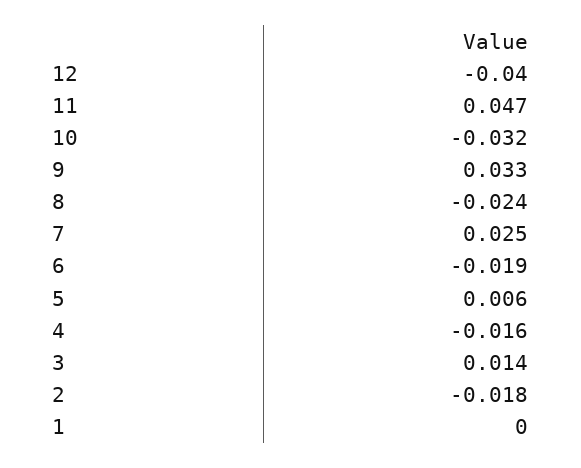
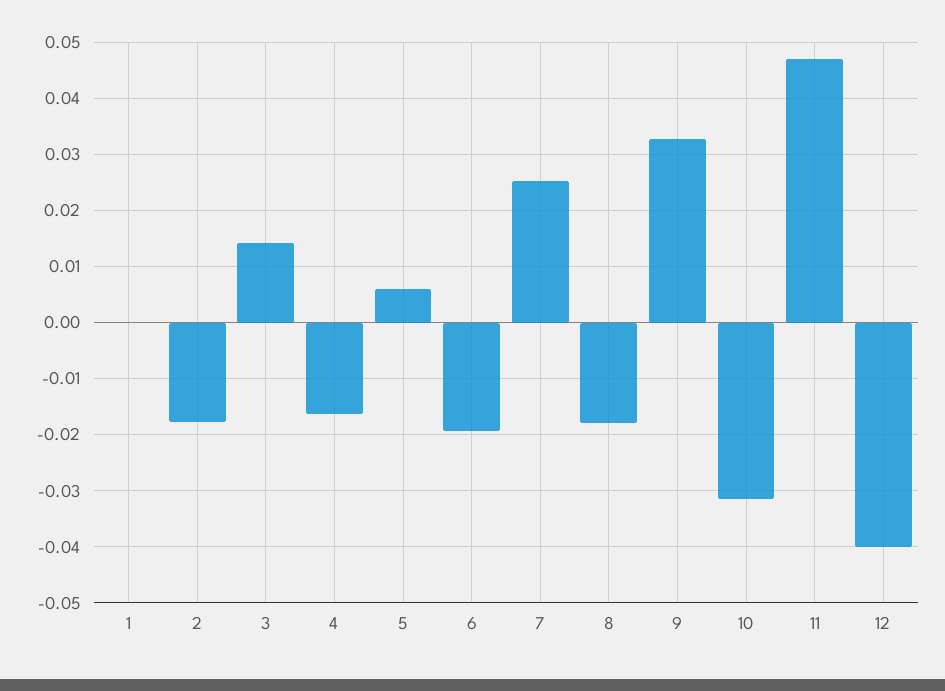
8: -0.024 -> -0.018

